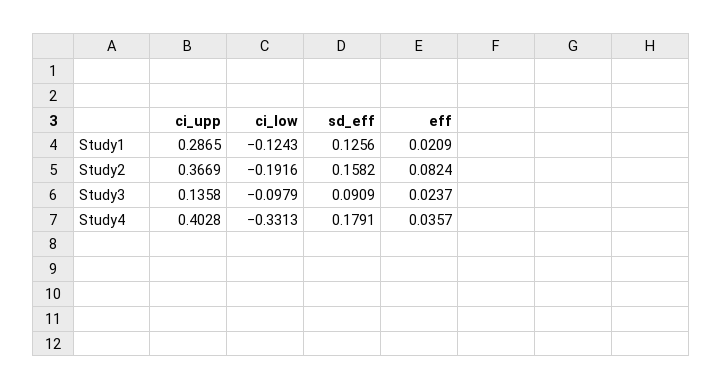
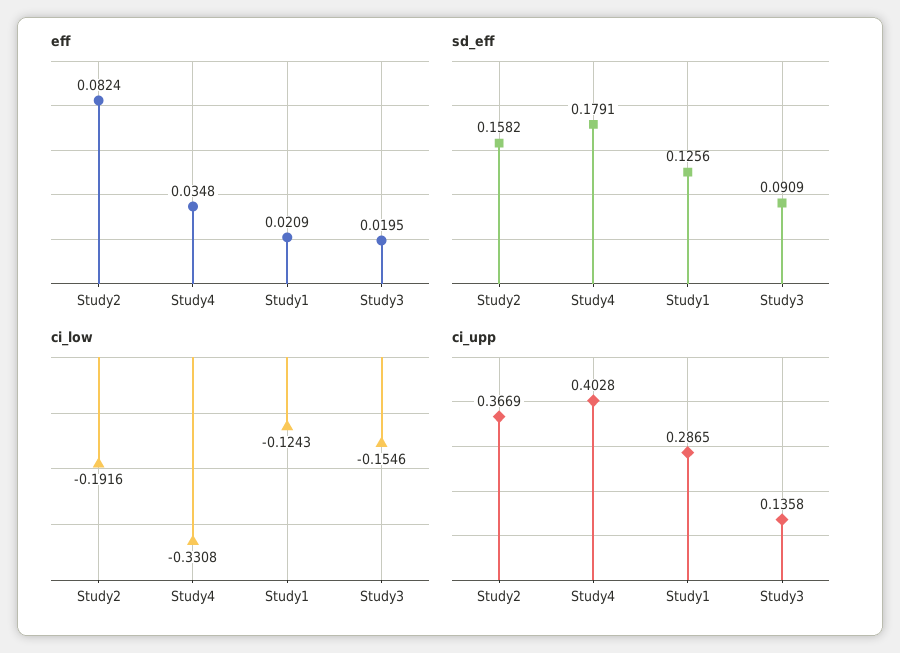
ci_low, Study3: -0.0979 -> -0.1546
eff, Study3: 0.0237 -> 0.0195
ci_low, Study4: -0.3313 -> -0.3308
eff, Study4: 0.0357 -> 0.0348

